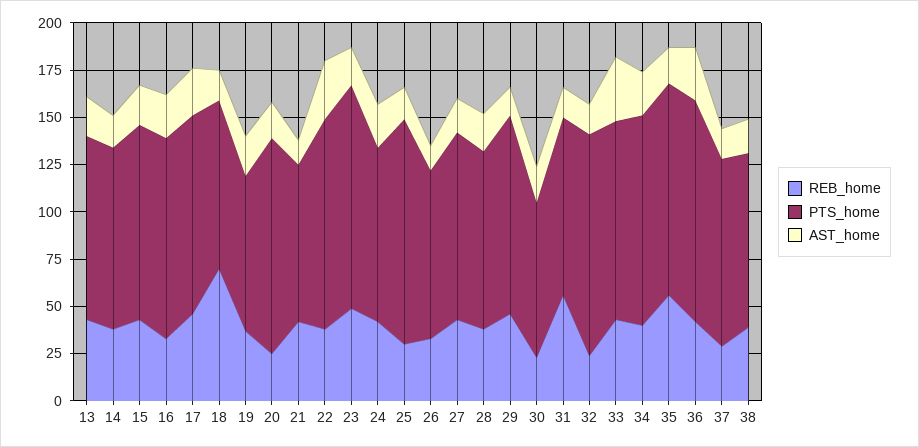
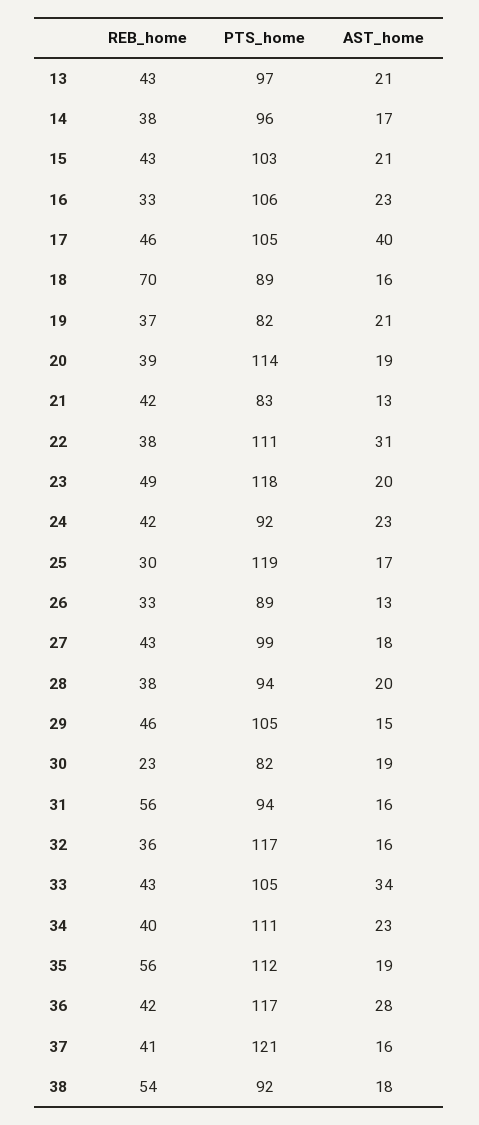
AST_home, 17: 25 -> 40
REB_home, 20: 25 -> 39
REB_home, 32: 25 -> 36
REB_home, 37: 30 -> 41
PTS_home, 37: 100 -> 121
REB_home, 38: 40 -> 54

